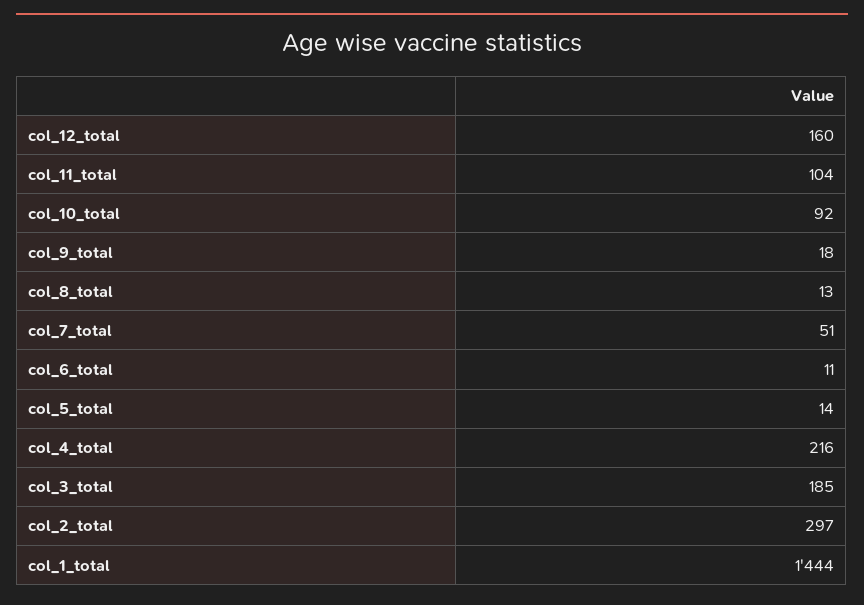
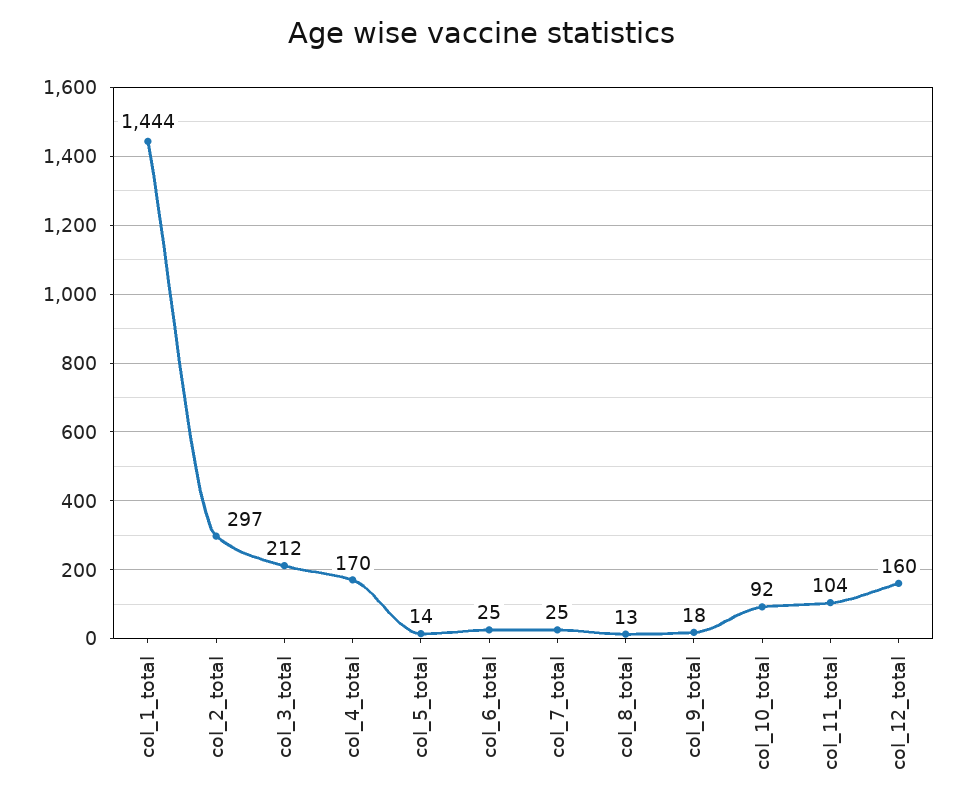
col_7_total: 51 -> 25
col_6_total: 11 -> 25
col_4_total: 216 -> 170
col_3_total: 185 -> 212

